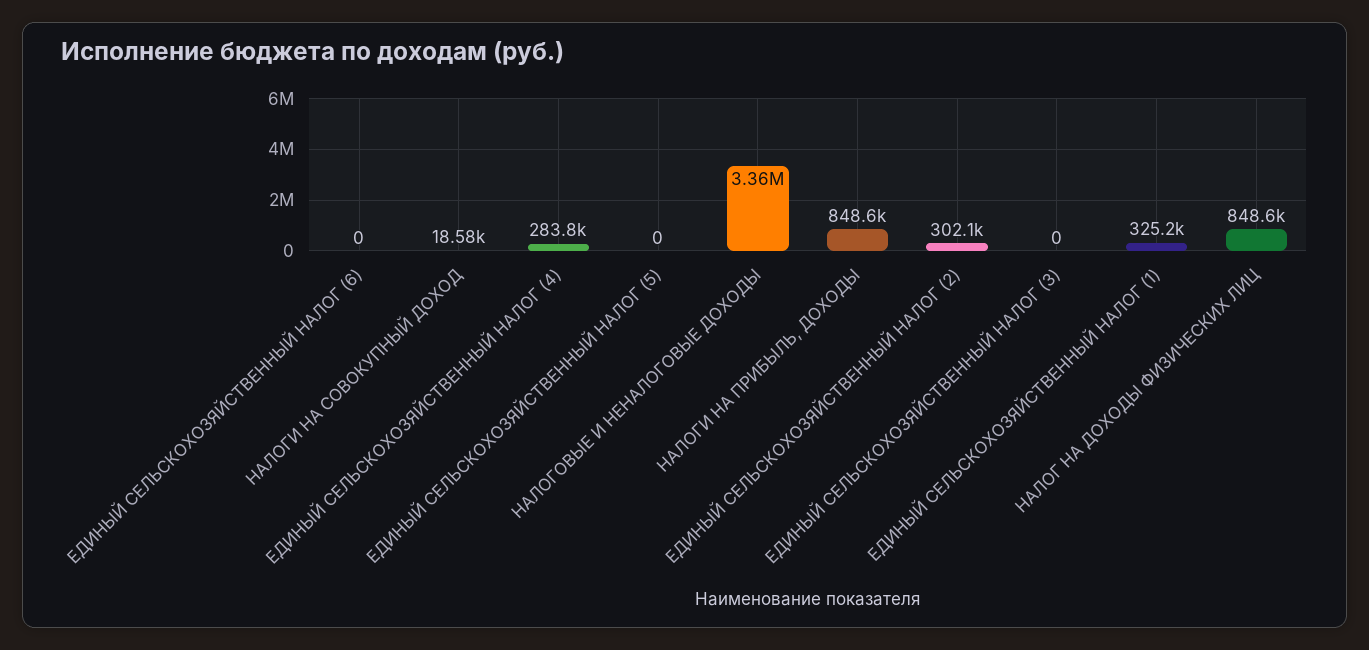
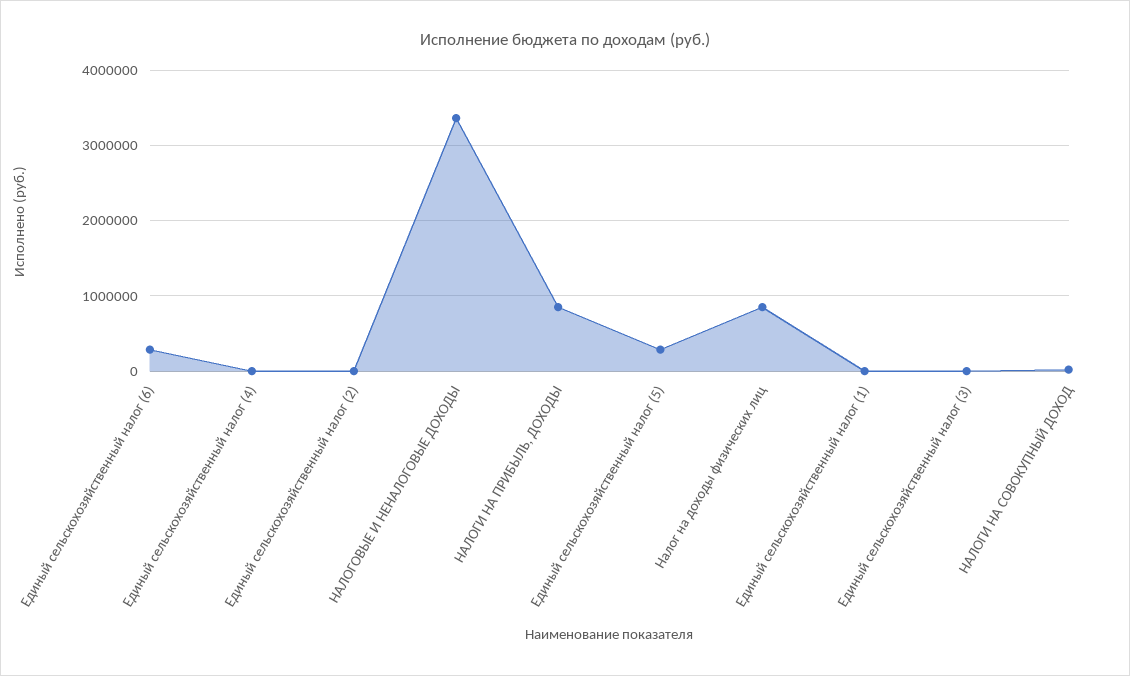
ЕДИНЫЙ СЕЛЬСКОХОЗЯЙСТВЕННЫЙ НАЛОГ (6): 0 -> 300000
ЕДИНЫЙ СЕЛЬСКОХОЗЯЙСТВЕННЫЙ НАЛОГ (4): 283800 -> 0
ЕДИНЫЙ СЕЛЬСКОХОЗЯЙСТВЕННЫЙ НАЛОГ (5): 0 -> 300000
ЕДИНЫЙ СЕЛЬСКОХОЗЯЙСТВЕННЫЙ НАЛОГ (2): 302100 -> 0
ЕДИНЫЙ СЕЛЬСКОХОЗЯЙСТВЕННЫЙ НАЛОГ (1): 325200 -> 0

